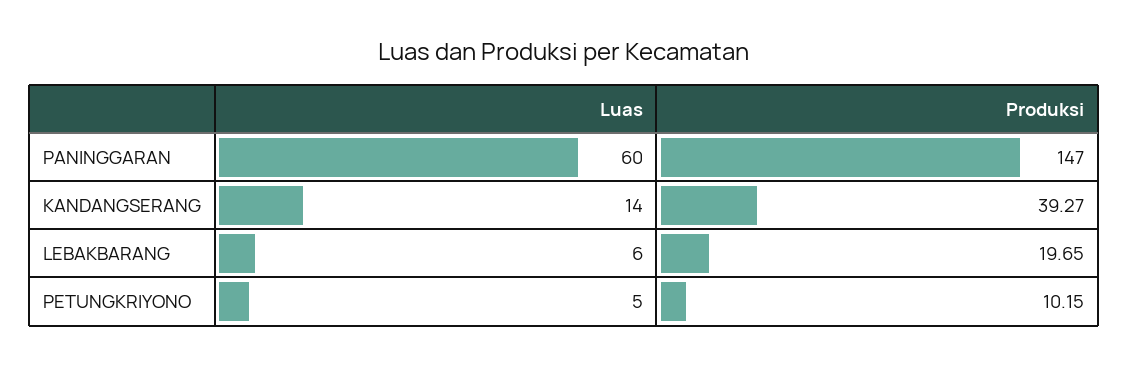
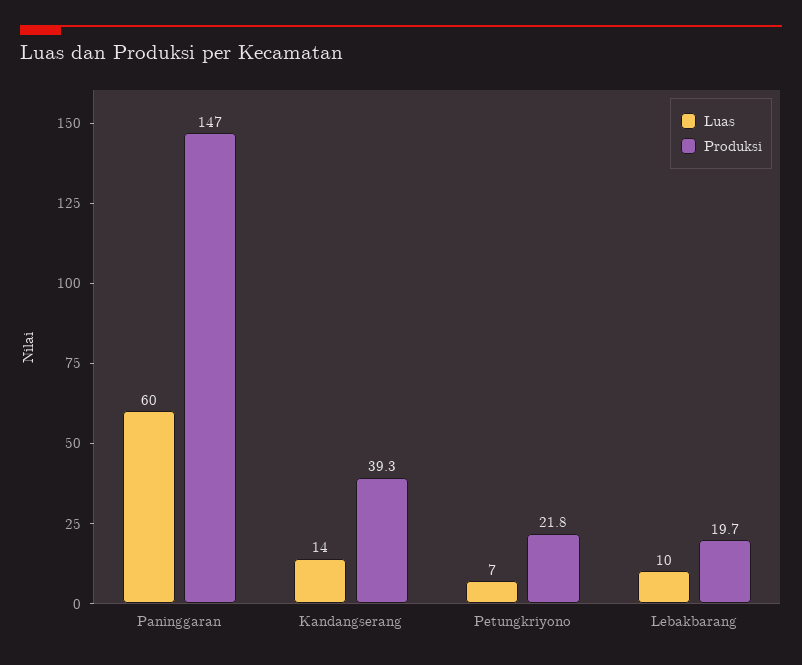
Luas, LEBAKBARANG: 6 -> 10
Luas, PETUNGKRIYONO: 5 -> 7
Produksi, PETUNGKRIYONO: 10.15 -> 21.8

